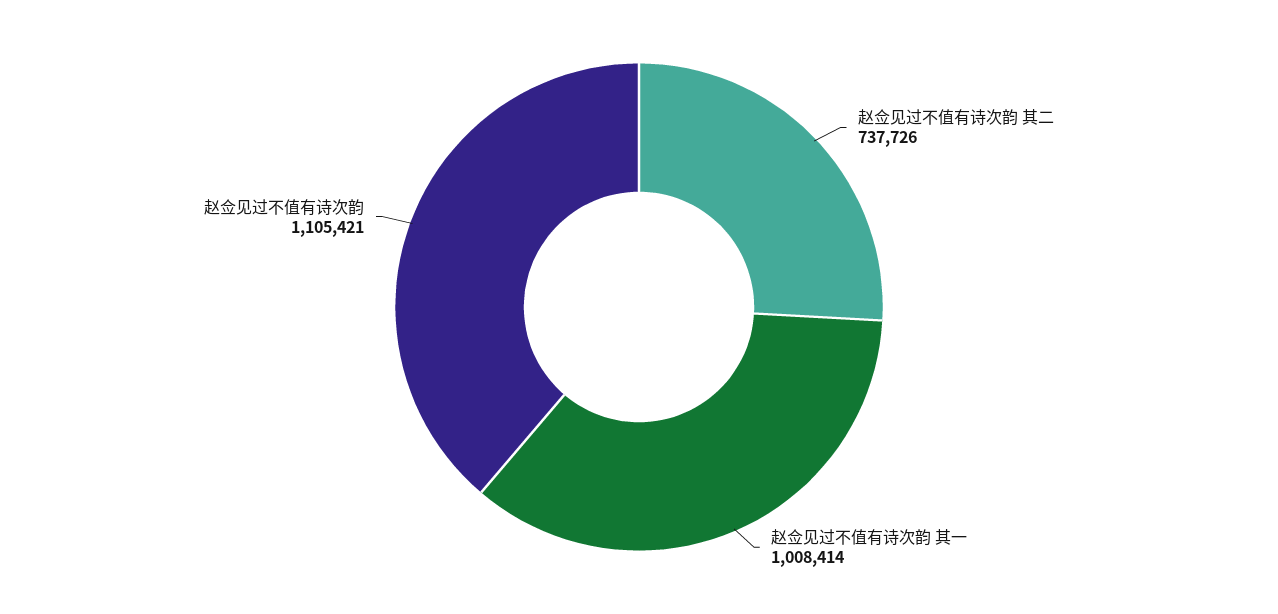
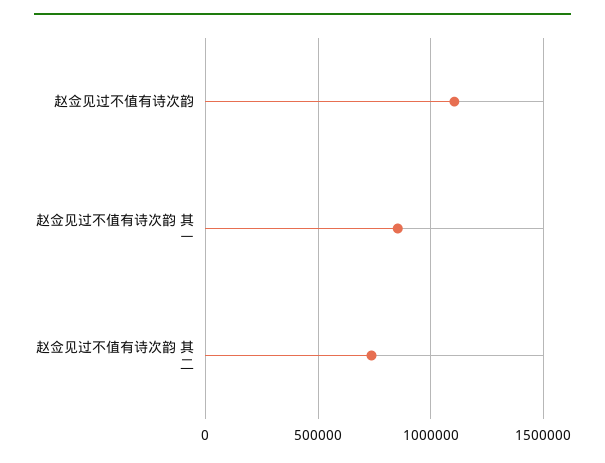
赵佥见过不值有诗次韵 其一: 1008414 -> 850000

